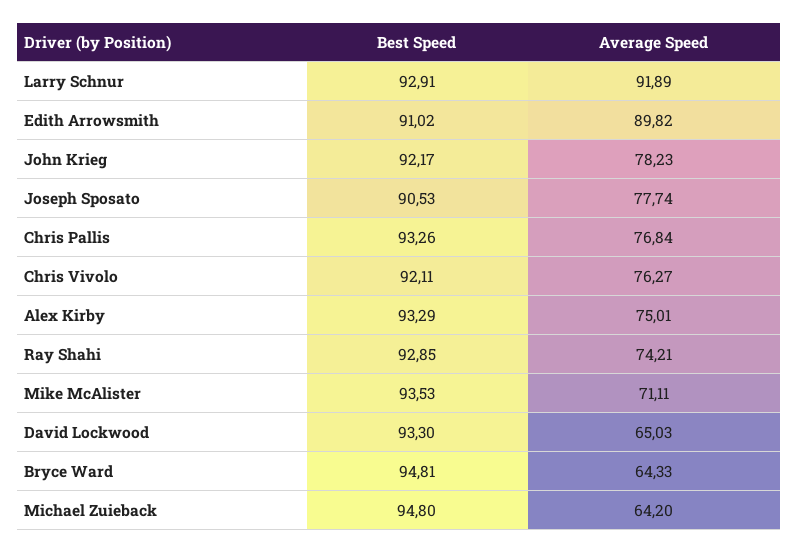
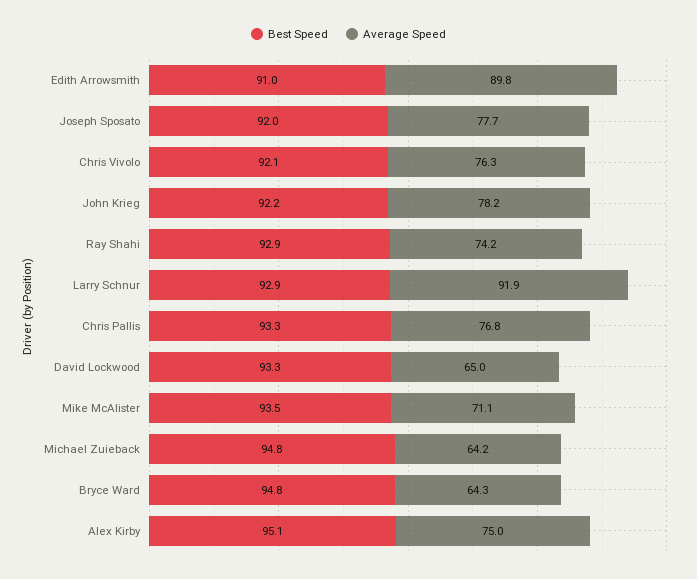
Best Speed, Joseph Sposato: 90.53 -> 92
Best Speed, Alex Kirby: 93.29 -> 95.1

